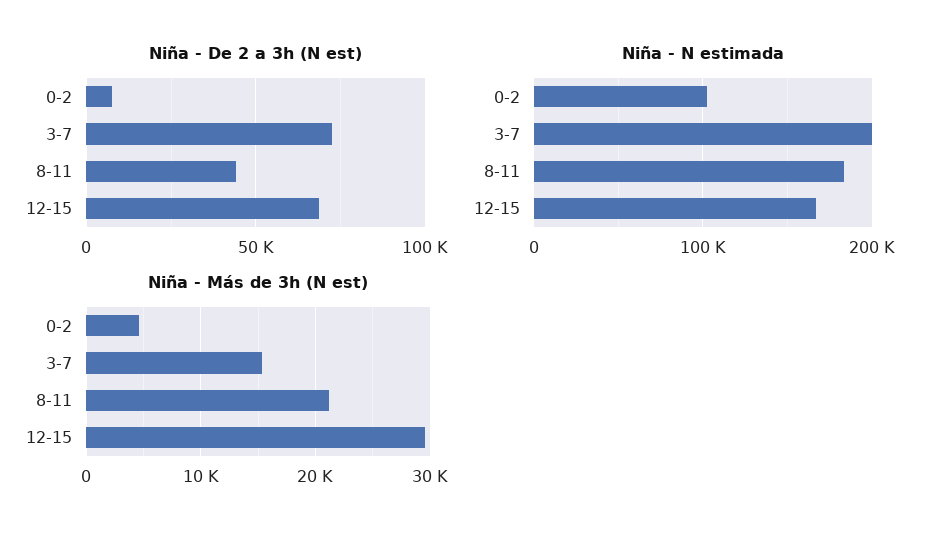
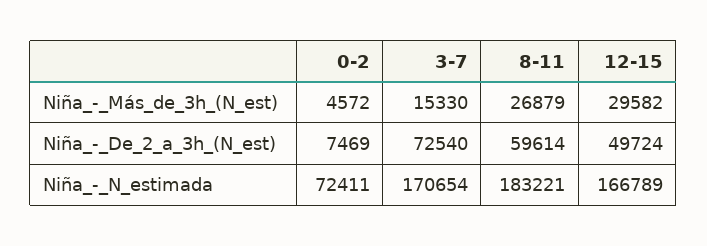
Niña - De 2 a 3h (N est), 8-11: 45000 -> 59614
Niña - De 2 a 3h (N est), 12-15: 70000 -> 49724
Niña - N estimada, 0-2: 100000 -> 72411
Niña - N estimada, 3-7: 200000 -> 170654
Niña - Más de 3h (N est), 8-11: 21000 -> 26879

